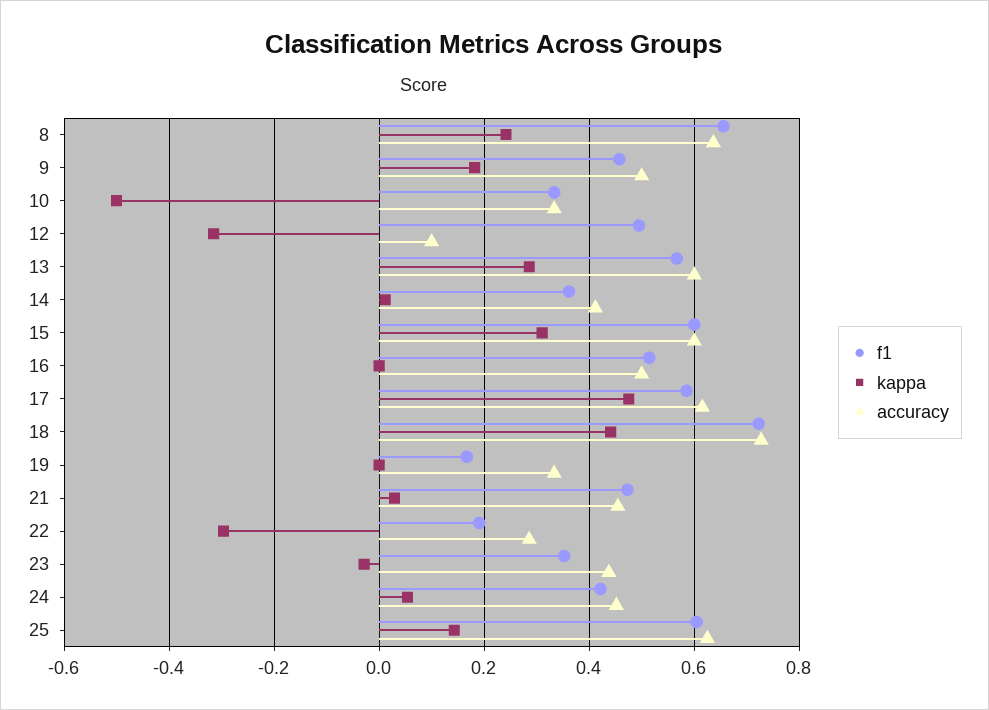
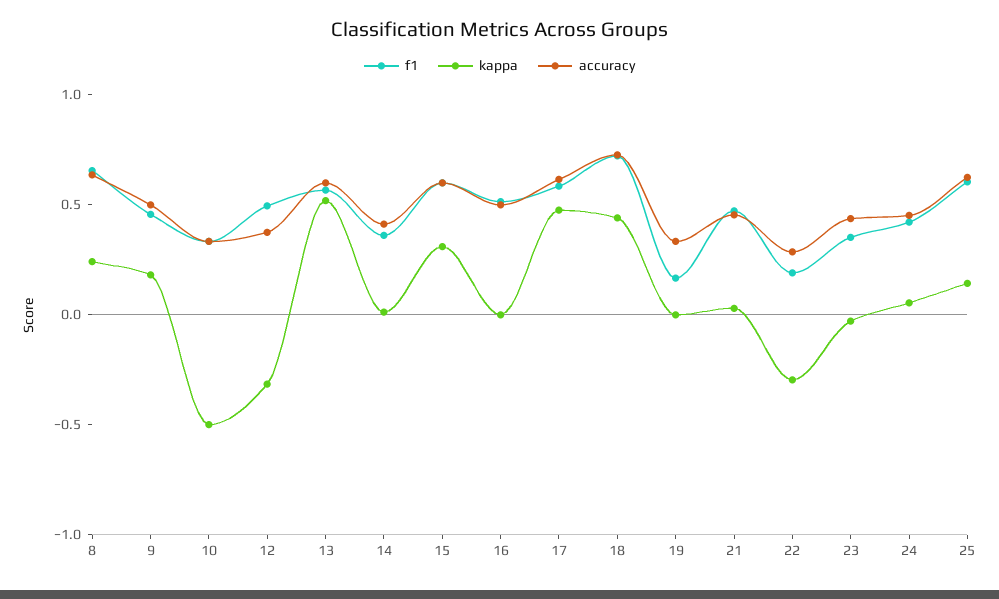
accuracy, 12: 0.1 -> 0.4
kappa, 13: 0.28 -> 0.5

